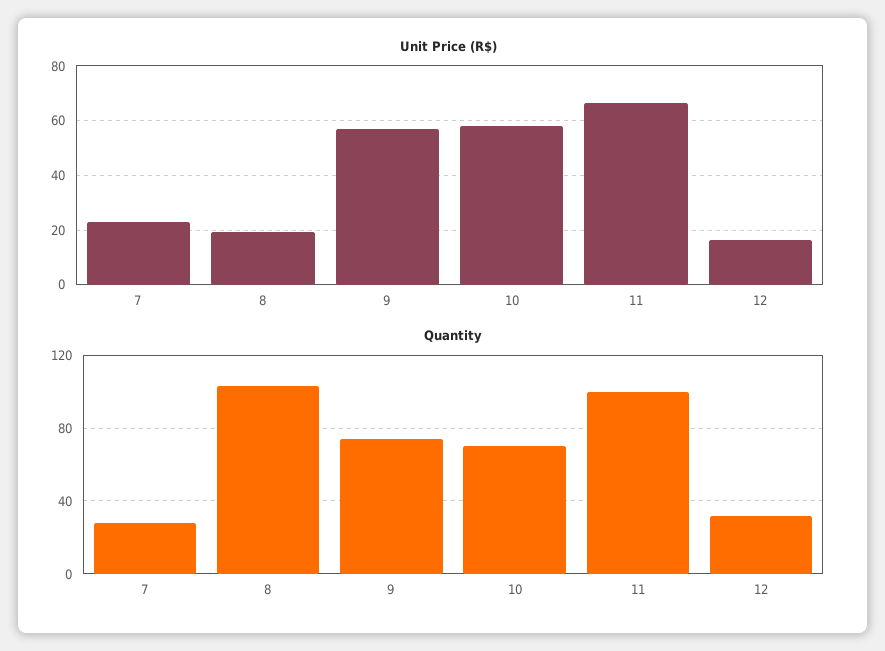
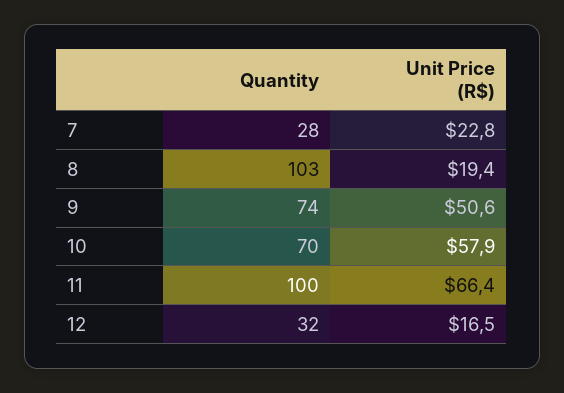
Unit Price (R$), 9: 57.5 -> 50.6

